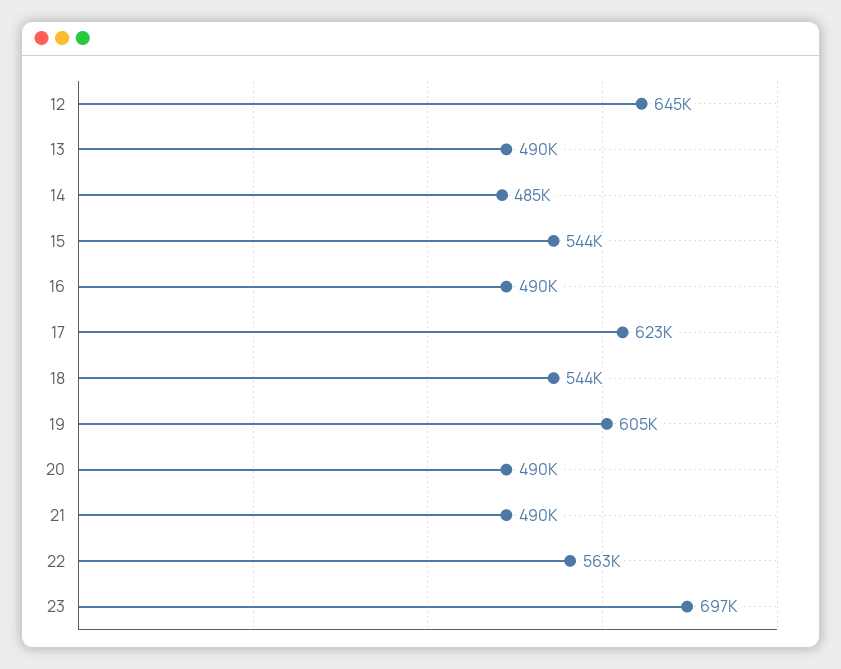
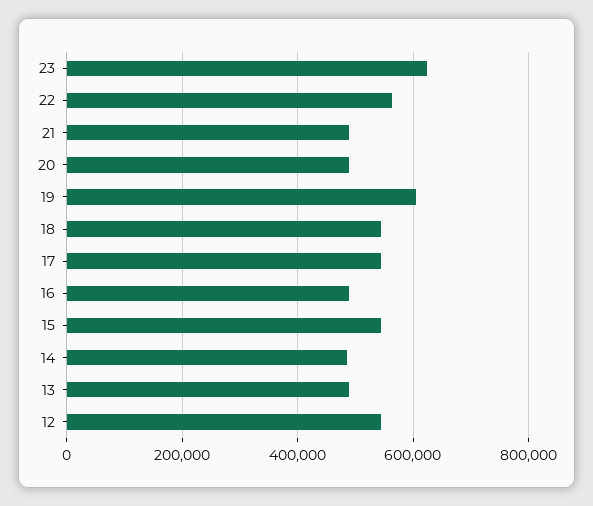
12: 645000 -> 540000
17: 623000 -> 540000
23: 697000 -> 620000

